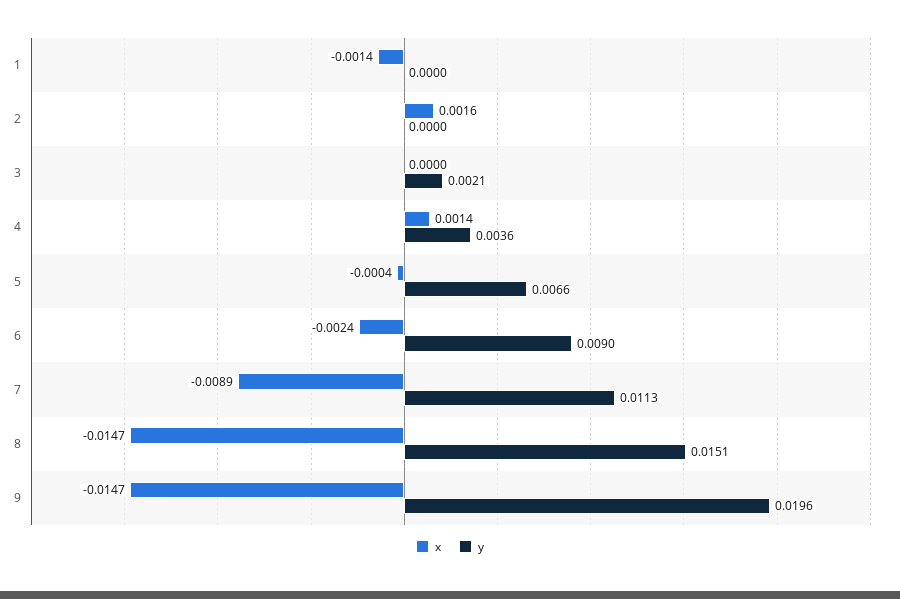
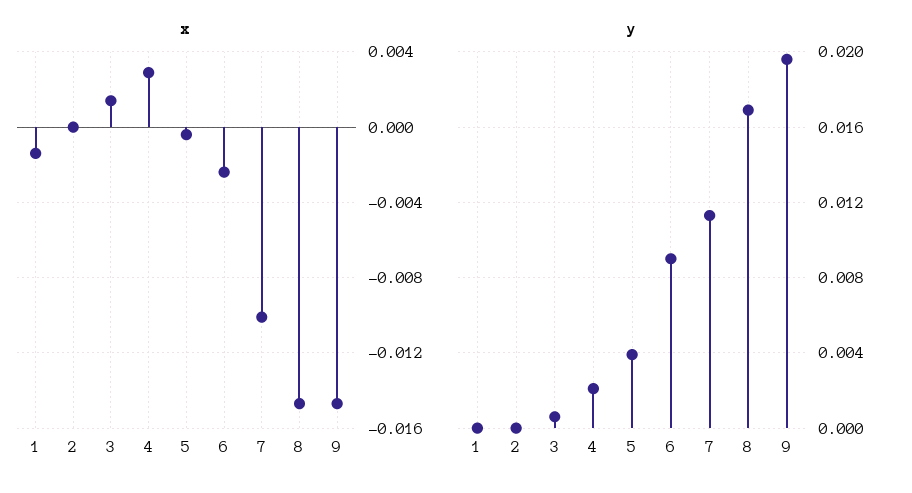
x, 2: 0.0016 -> 0
x, 3: 0 -> 0.0015
y, 3: 0.0021 -> 0.0005
x, 4: 0.0014 -> 0.003
y, 4: 0.0036 -> 0.002
y, 5: 0.0066 -> 0.004
x, 7: -0.0089 -> -0.01
y, 8: 0.0151 -> 0.017

